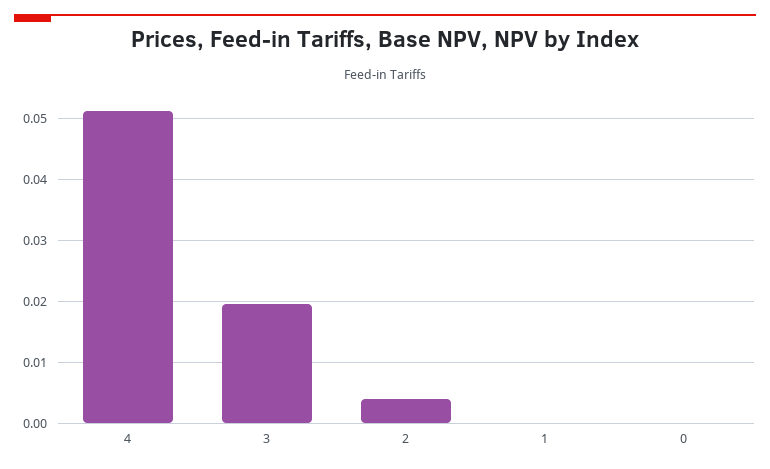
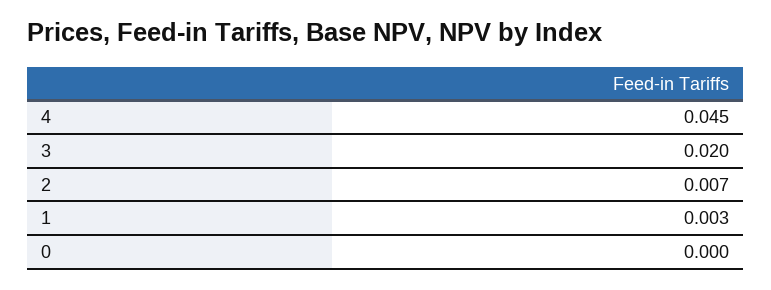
4: 0.051 -> 0.045
2: 0.004 -> 0.007
1: 0 -> 0.003

